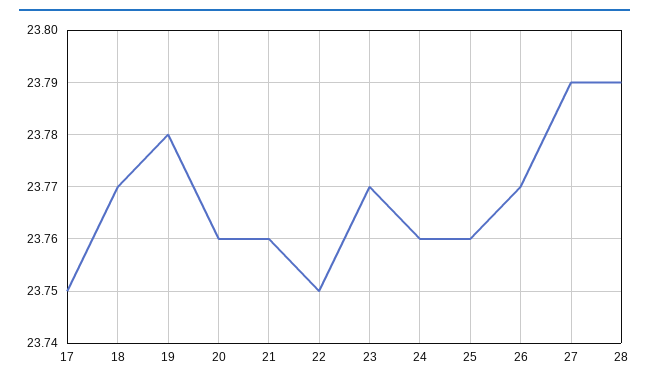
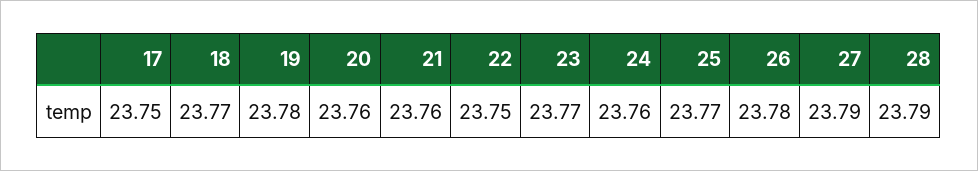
25: 23.76 -> 23.77
26: 23.77 -> 23.78

